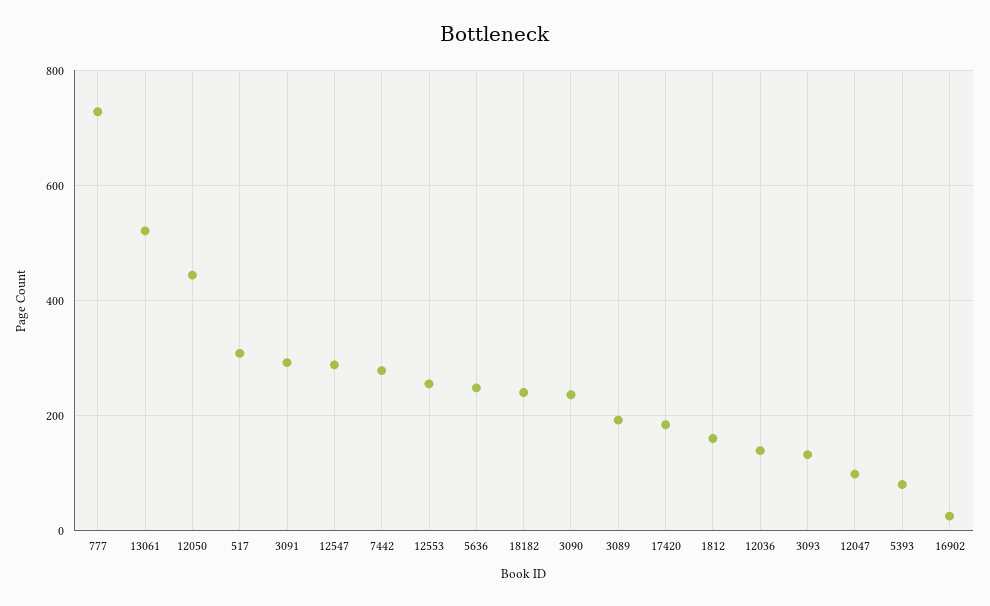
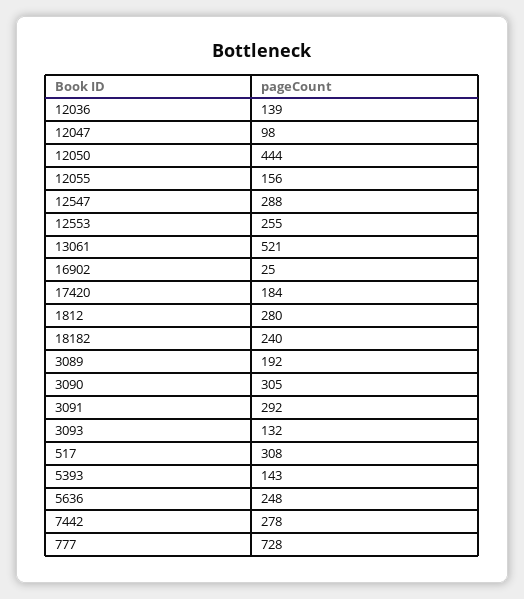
3090: 240 -> 305
1812: 160 -> 280
5393: 80 -> 143
12055: none -> 156

